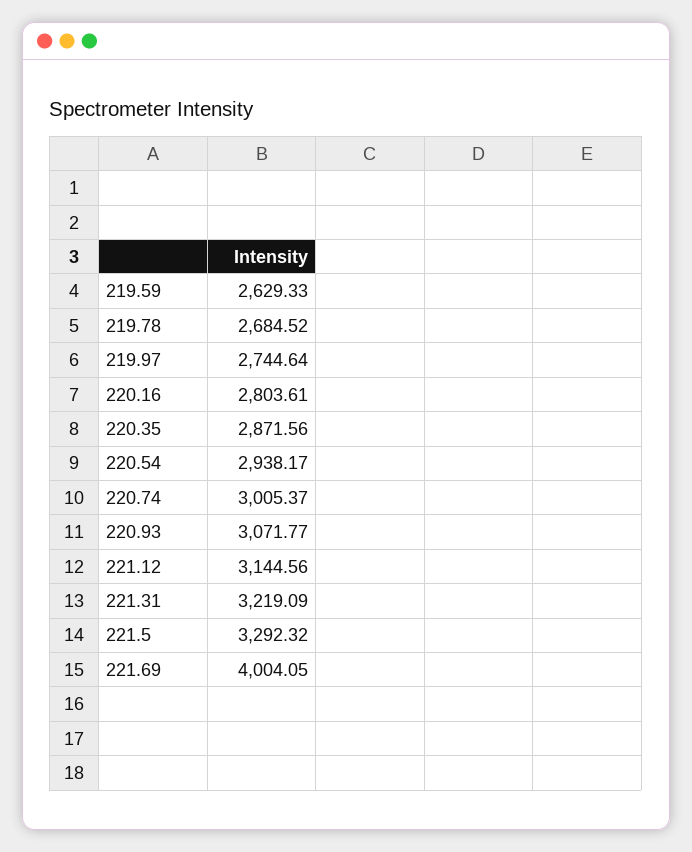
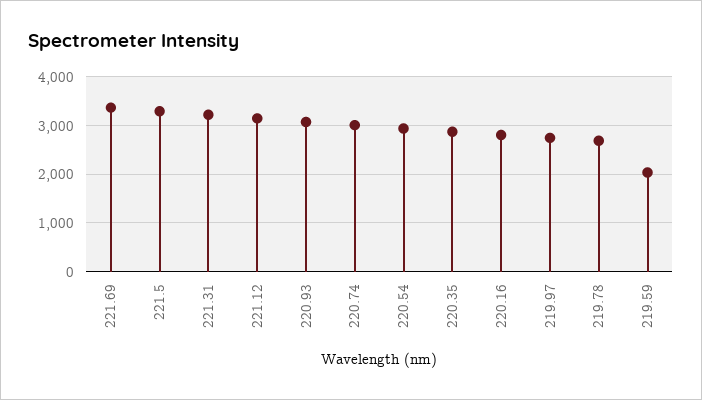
219.59: 2629.33 -> 2000
221.69: 4004.05 -> 3400

